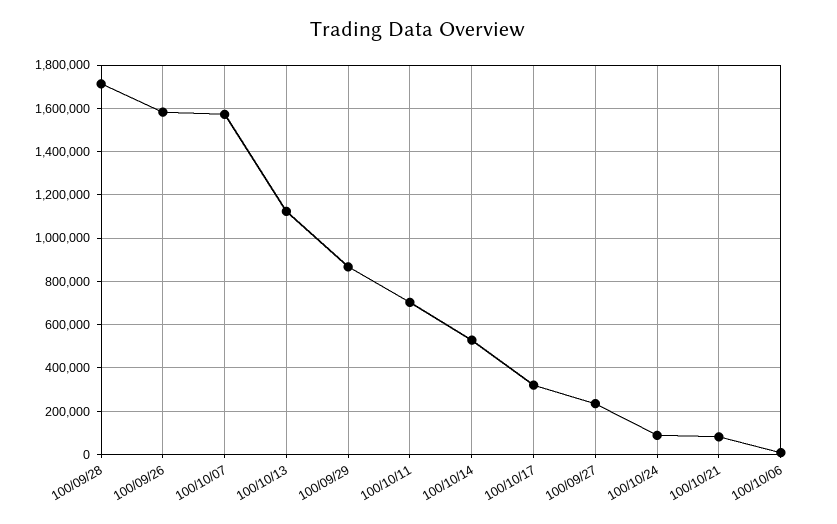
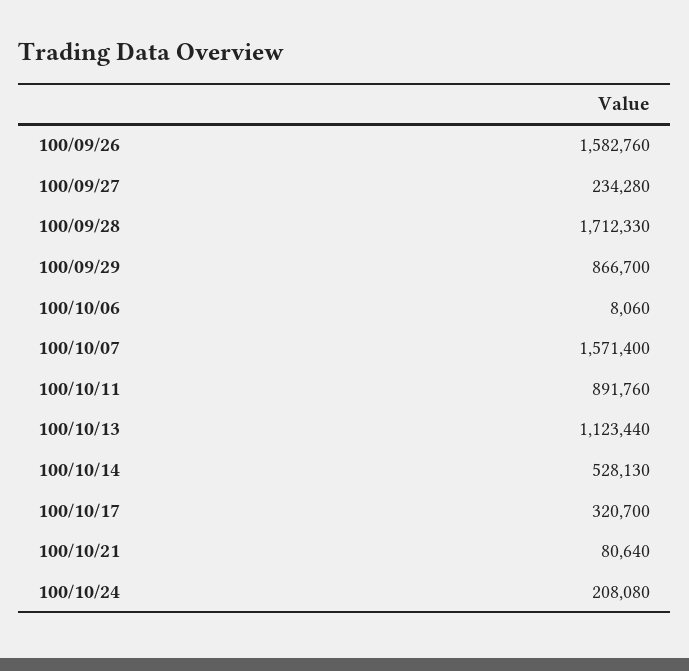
100/10/11: 700000 -> 891760
100/10/24: 100000 -> 208080

